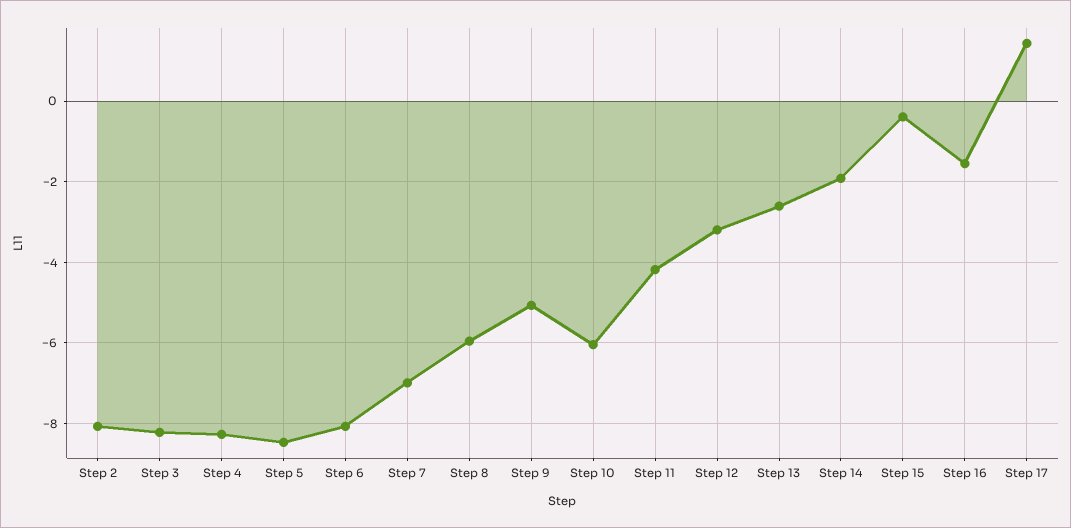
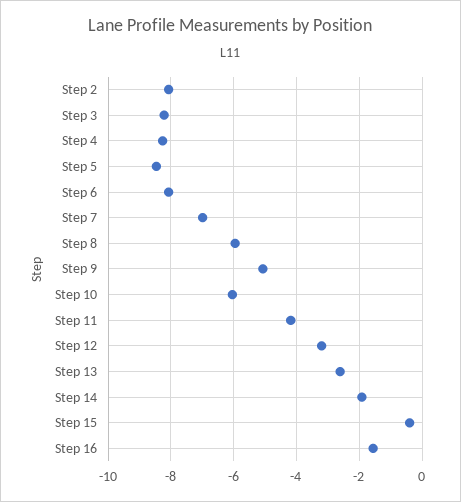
Step 17: 1.4 -> none

